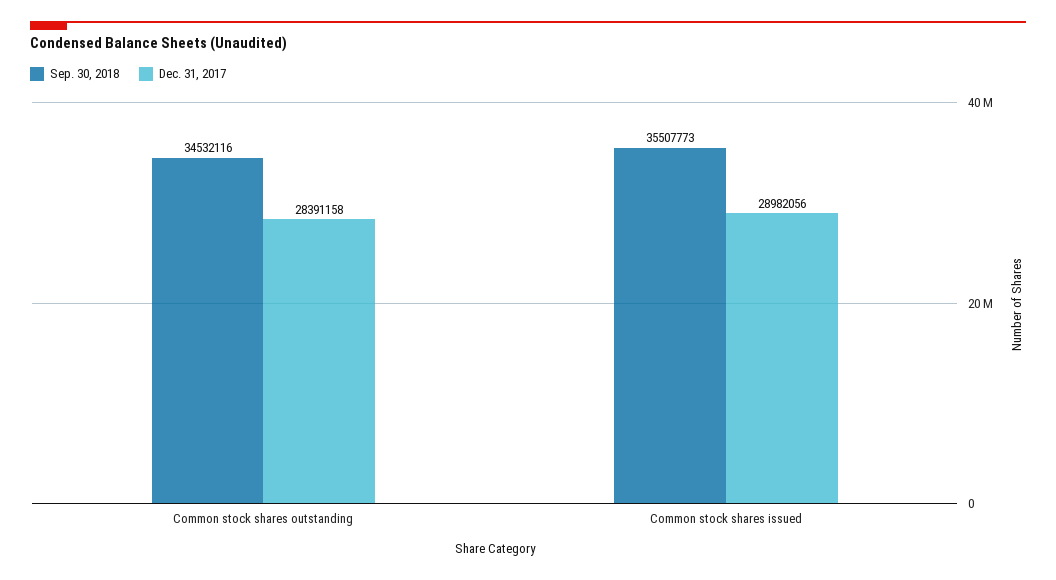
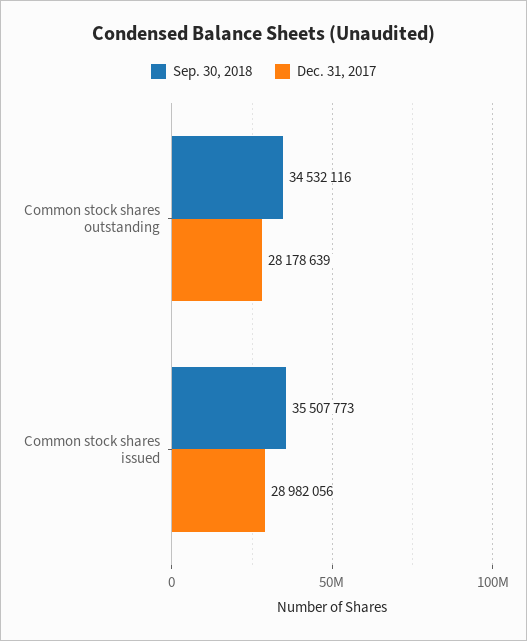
Dec. 31, 2017, Common stock shares outstanding: 28391158 -> 28178639

